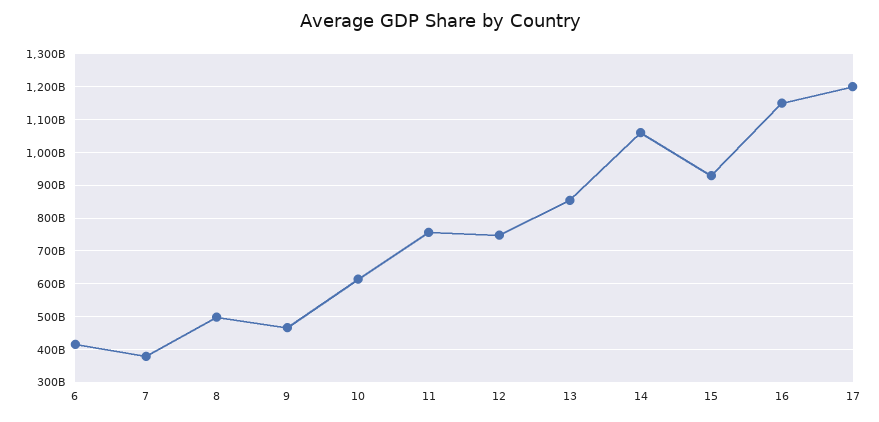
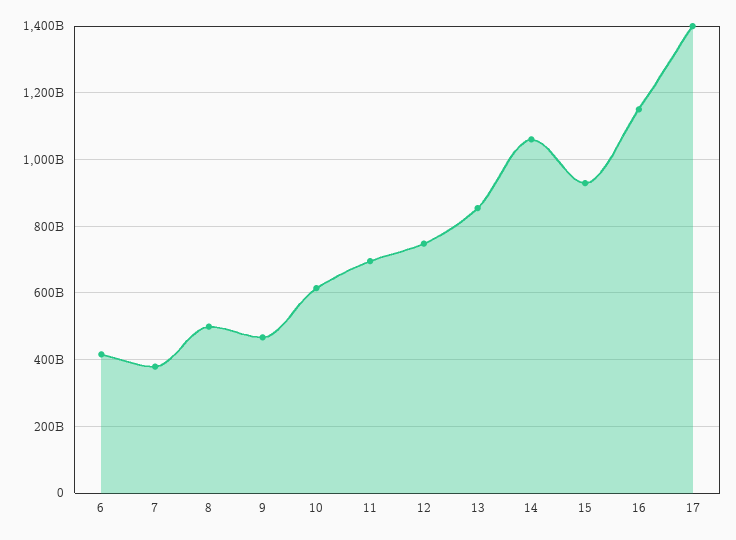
11: 760000000000 -> 700000000000
17: 1200000000000 -> 1400000000000

